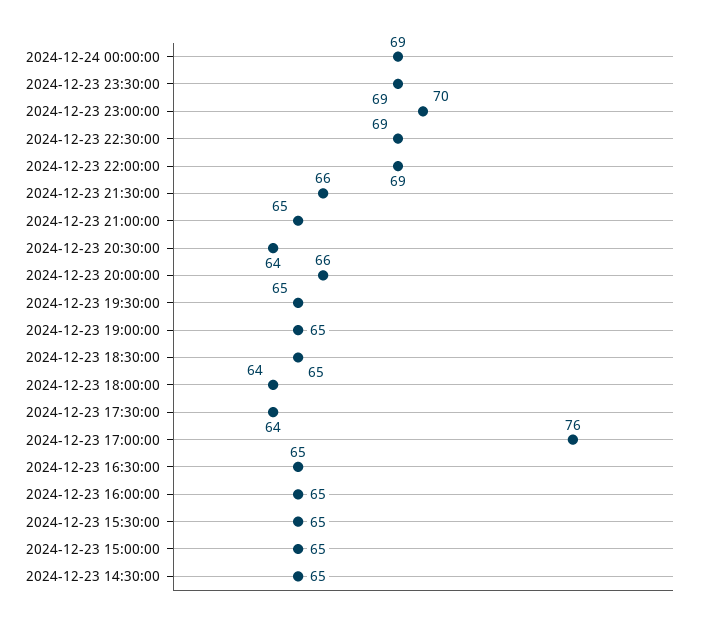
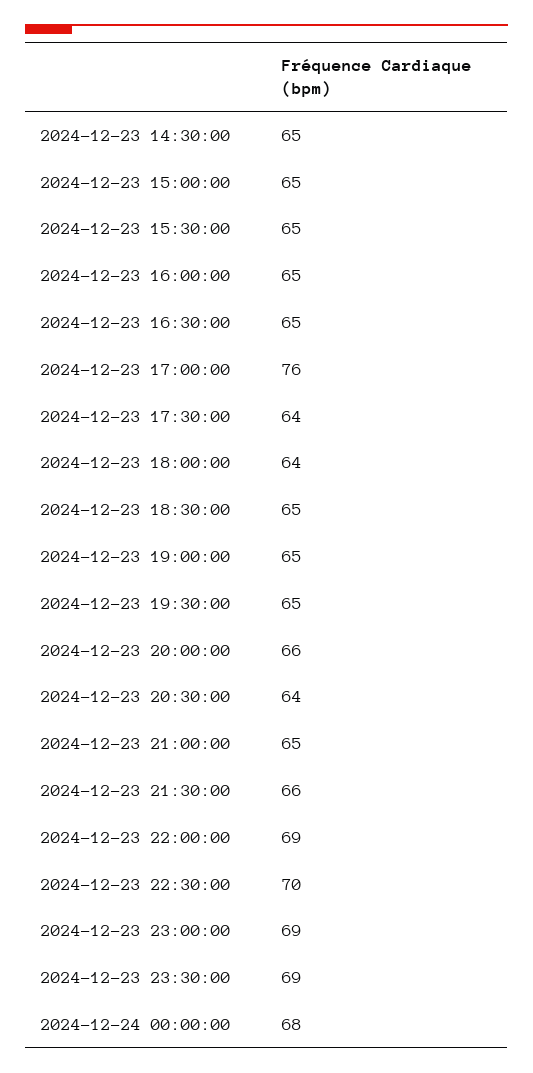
2024-12-24 00:00:00: 69 -> 68
2024-12-23 23:00:00: 70 -> 69
2024-12-23 22:30:00: 69 -> 70

